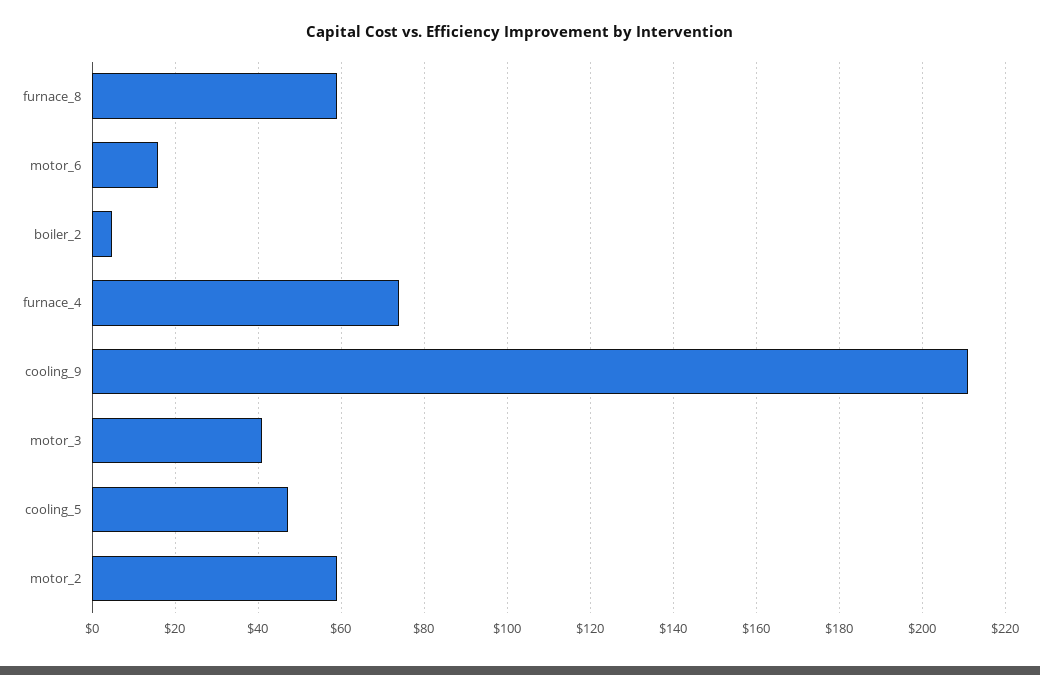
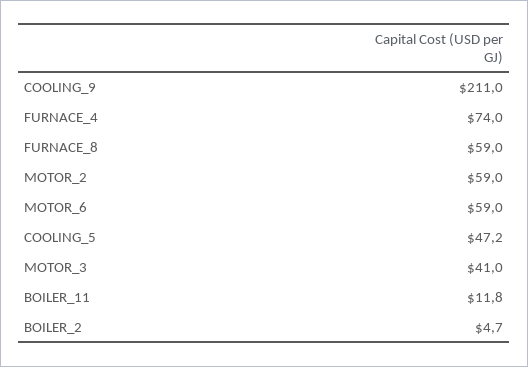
motor_6: 16 -> 59
BOILER_11: none -> 11.8

